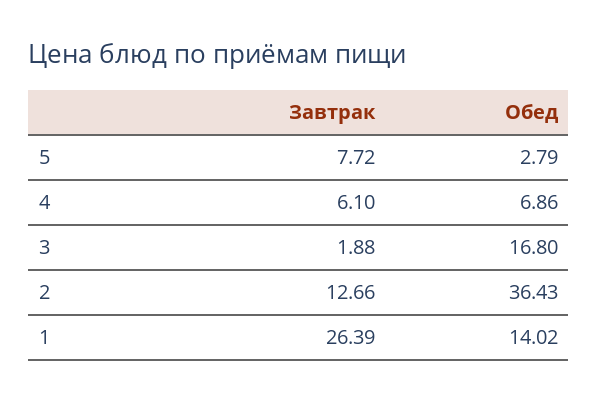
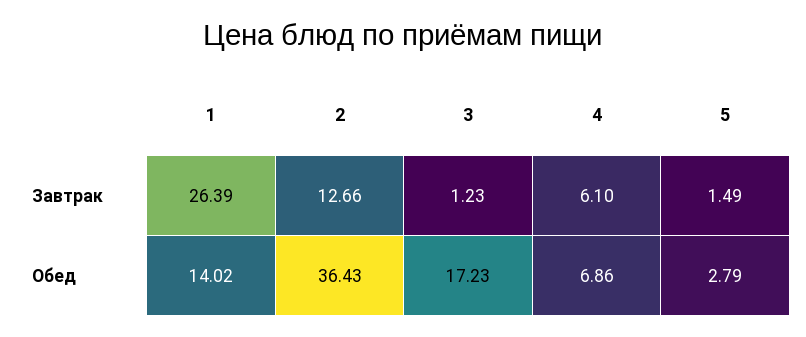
Завтрак, 5: 7.72 -> 1.49
Завтрак, 3: 1.88 -> 1.23
Обед, 3: 16.8 -> 17.23

